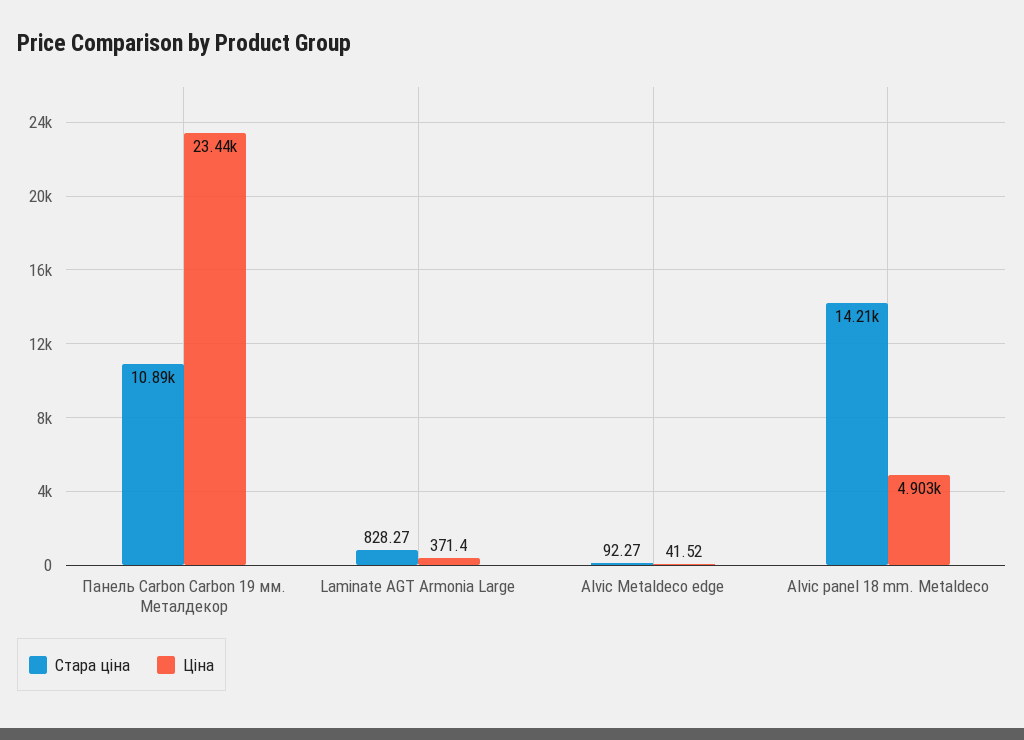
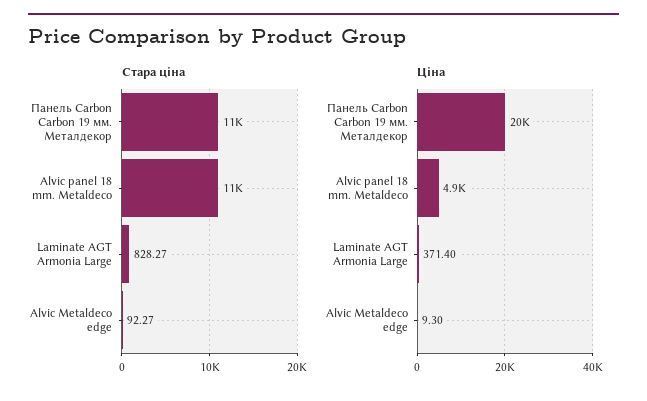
Ціна, Панель Carbon Carbon 19 мм. Металдекор: 23440 -> 20000
Ціна, Alvic Metaldeco edge: 41.52 -> 9.3
Стара ціна, Alvic panel 18 mm. Metaldeco: 14210 -> 11000

